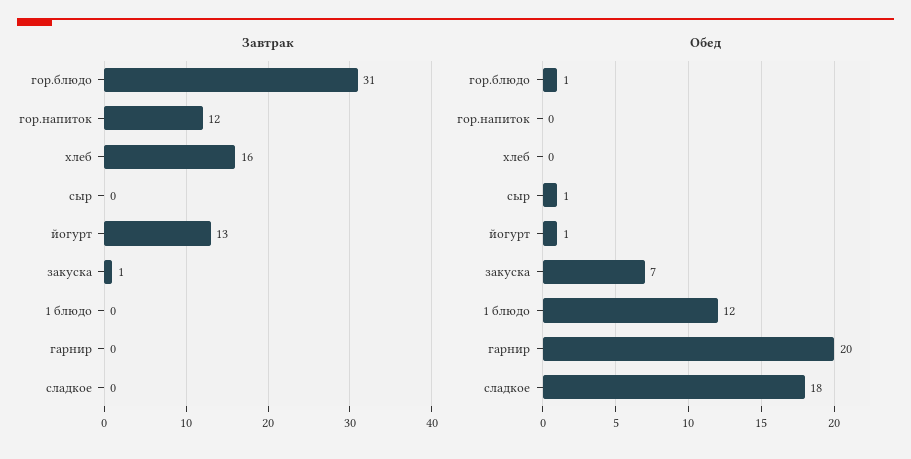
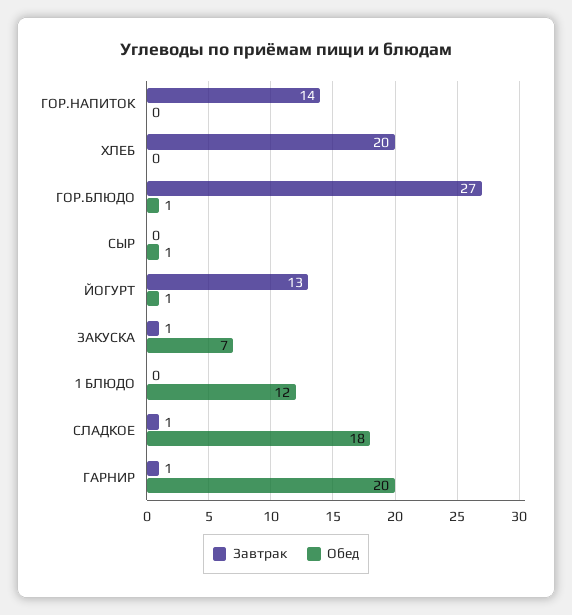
Завтрак, гор.блюдо: 31 -> 27
Завтрак, гор.напиток: 12 -> 14
Завтрак, хлеб: 16 -> 20
Завтрак, гарнир: 0 -> 1
Завтрак, сладкое: 0 -> 1

